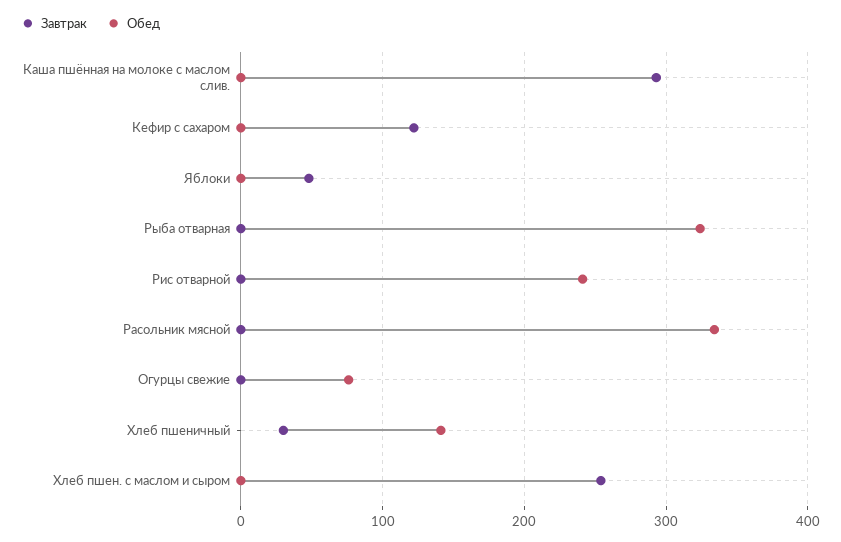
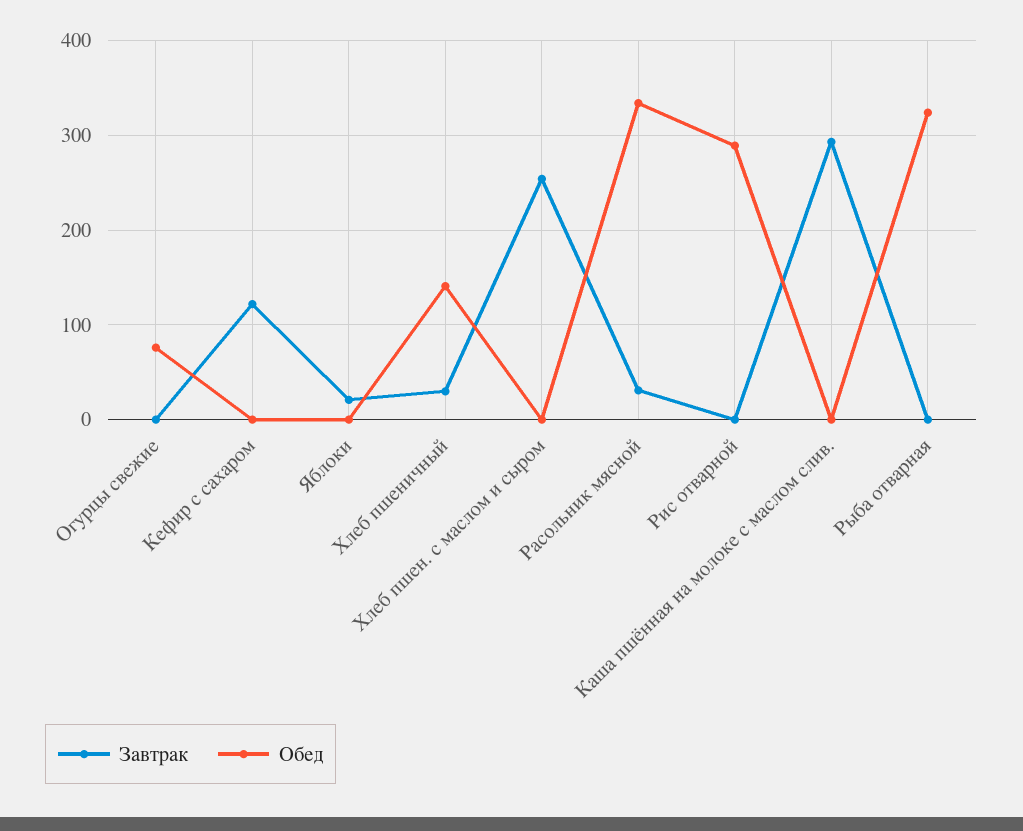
Завтрак, Яблоки: 50 -> 20
Обед, Рис отварной: 240 -> 290
Завтрак, Расольник мясной: 0 -> 30

